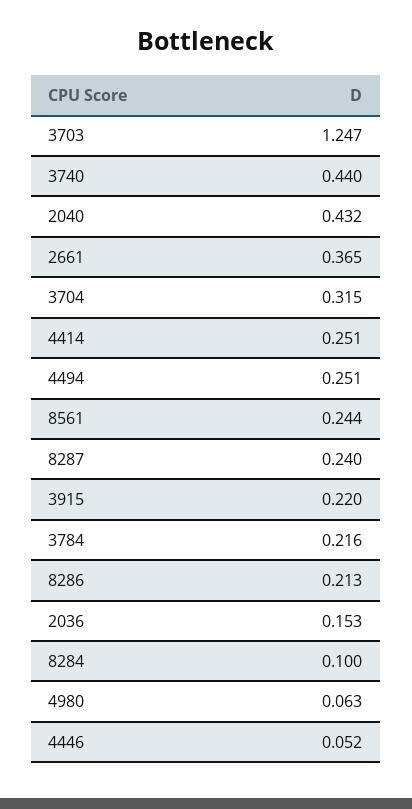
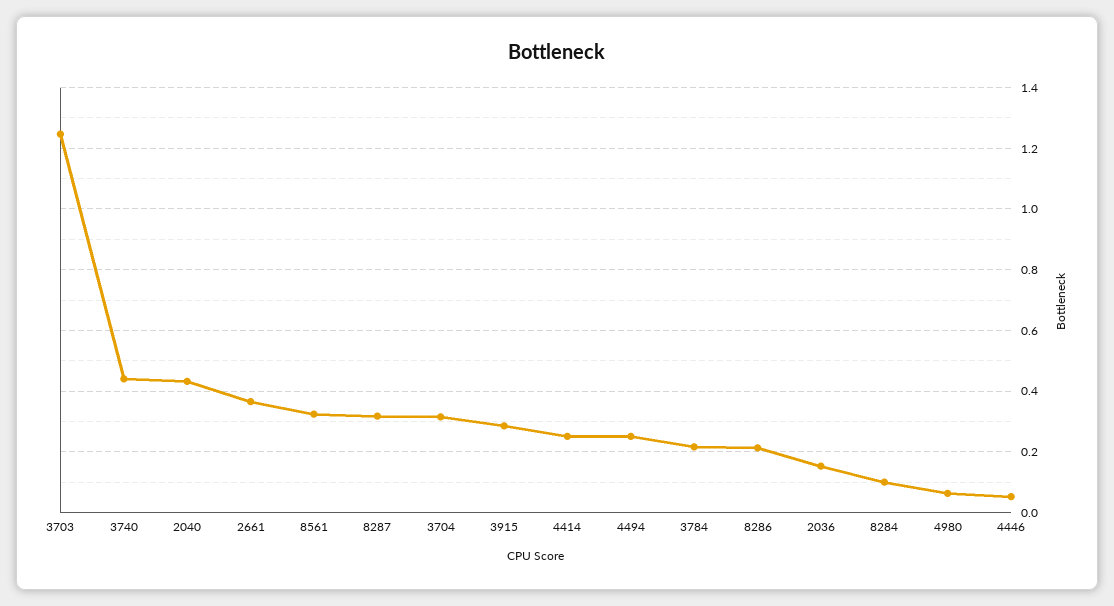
8561: 0.244 -> 0.32
8287: 0.24 -> 0.32
3915: 0.22 -> 0.28

